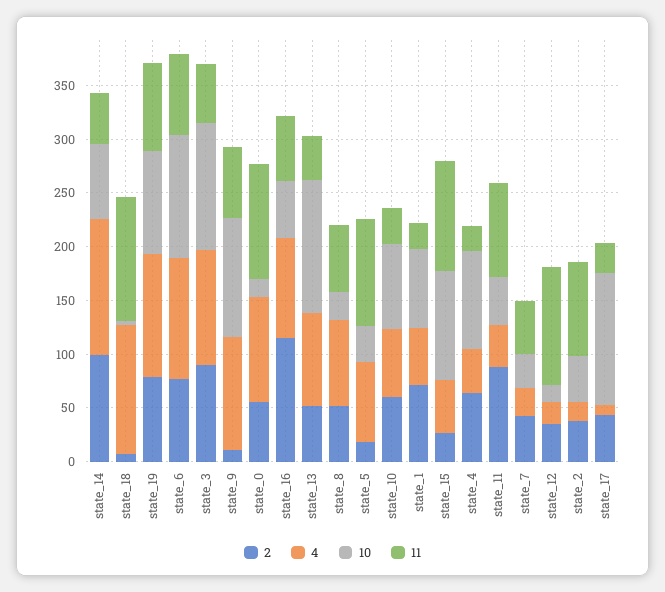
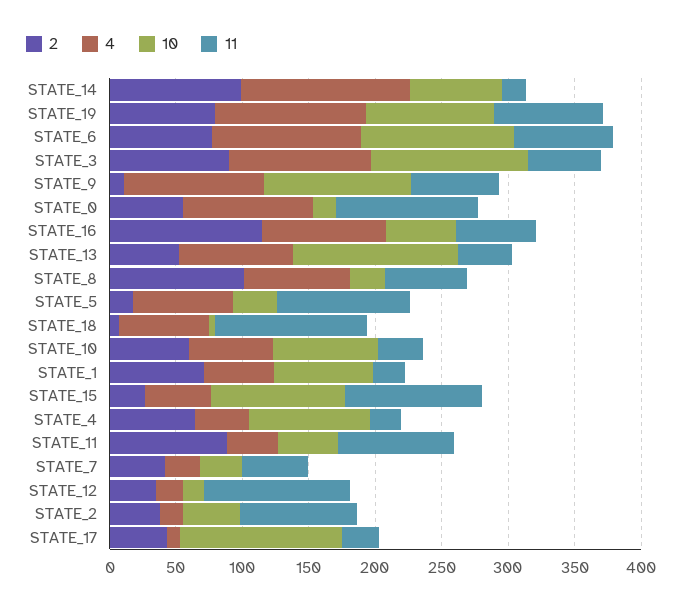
11, state_14: 50 -> 20
4, state_18: 120 -> 70
2, state_8: 50 -> 100

